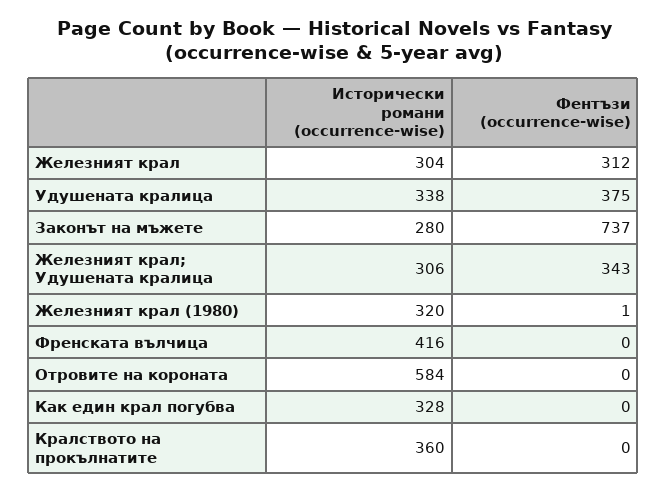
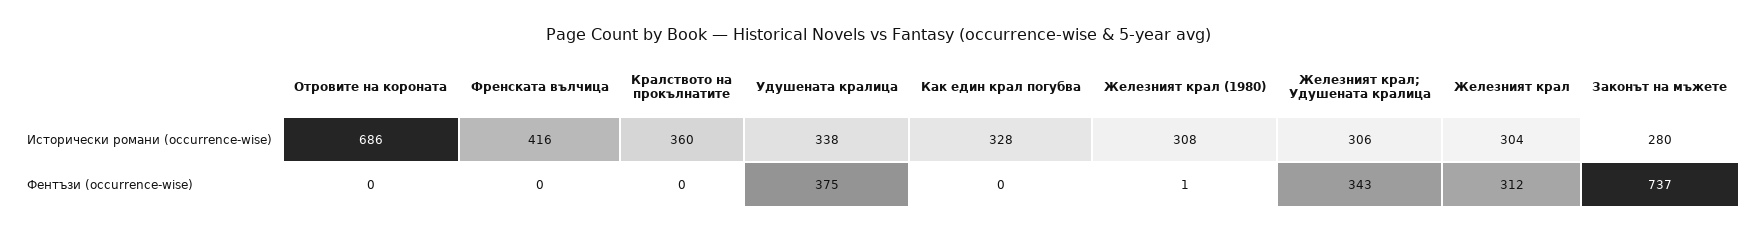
Исторически романи (occurrence-wise), Железният крал (1980): 320 -> 308
Исторически романи (occurrence-wise), Отровите на короната: 584 -> 686

